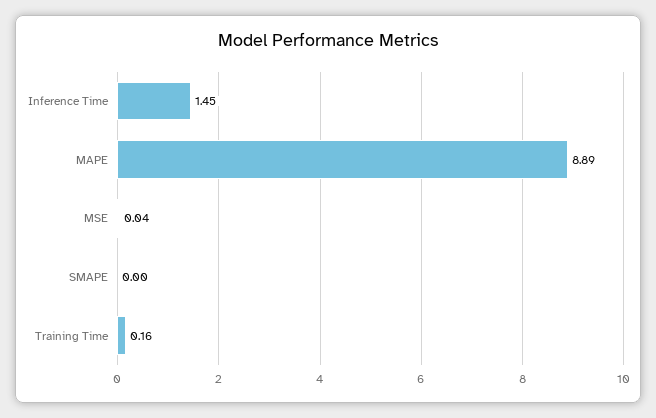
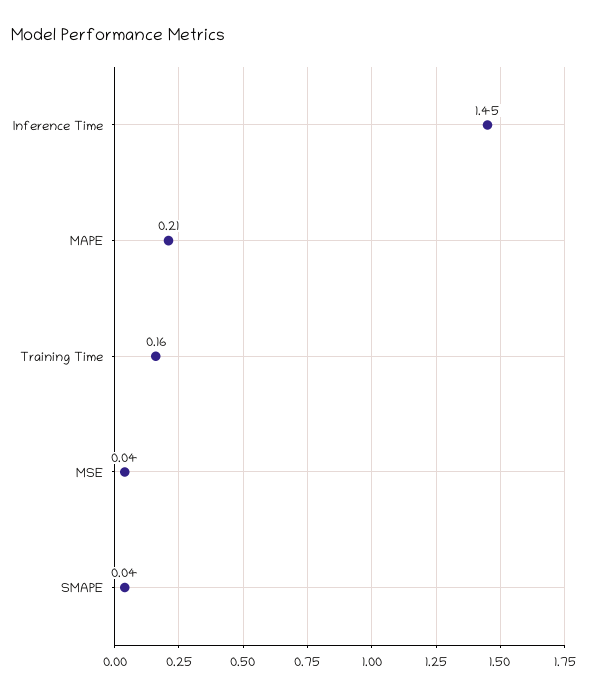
MAPE: 8.89 -> 0.21
SMAPE: 0 -> 0.04

